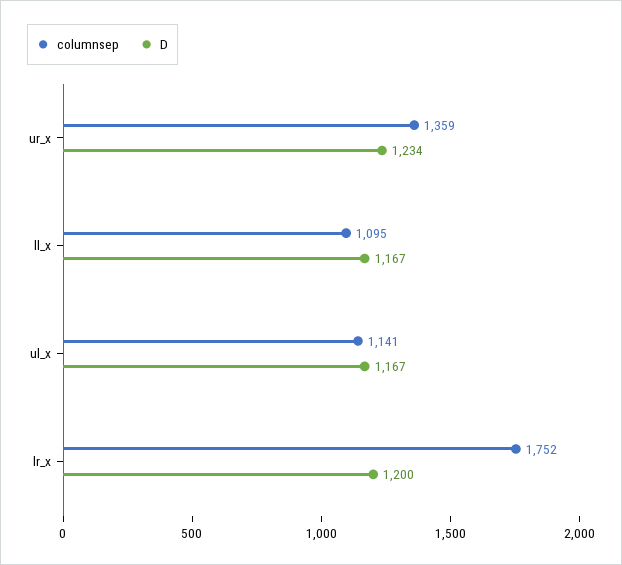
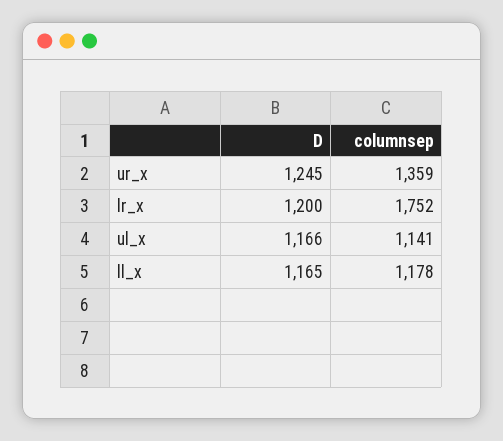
D, ur_x: 1234 -> 1245
columnsep, ll_x: 1095 -> 1178
D, ll_x: 1167 -> 1165
D, ul_x: 1167 -> 1166

